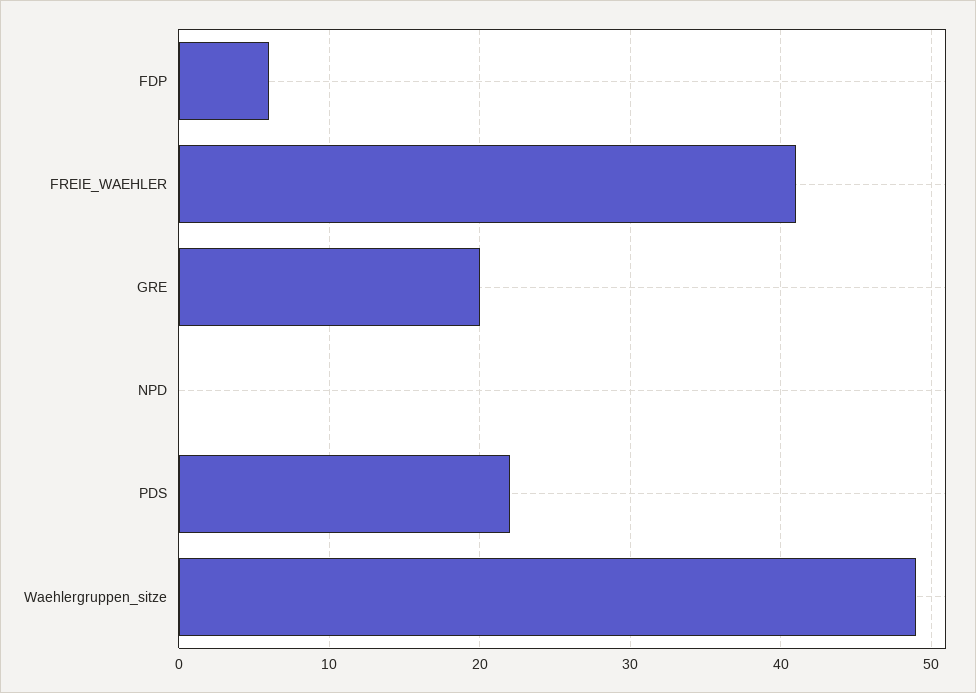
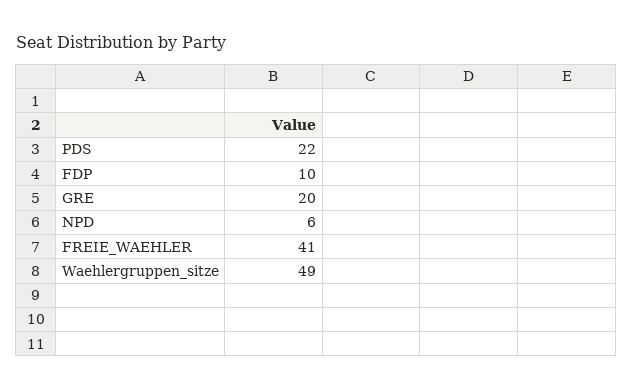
FDP: 6 -> 10
NPD: 0 -> 6

